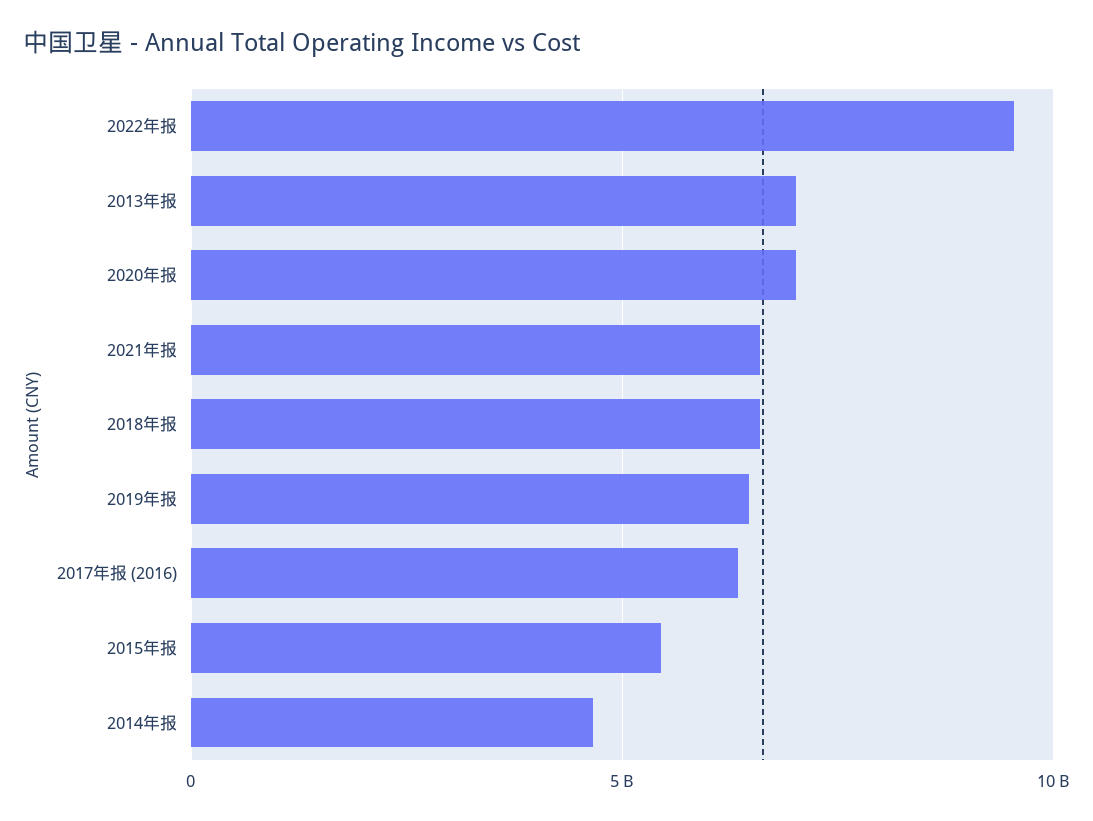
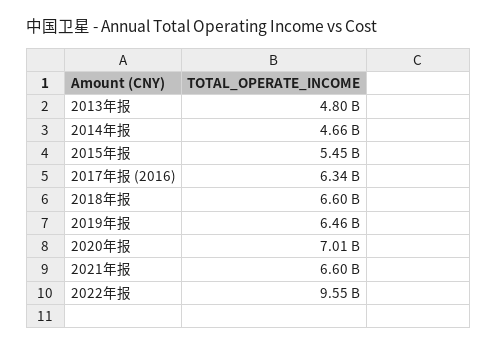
2013年报: 7000000000 -> 4800000000

